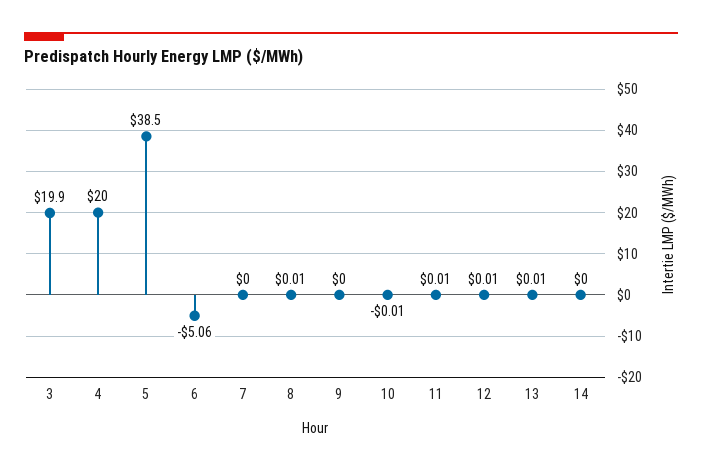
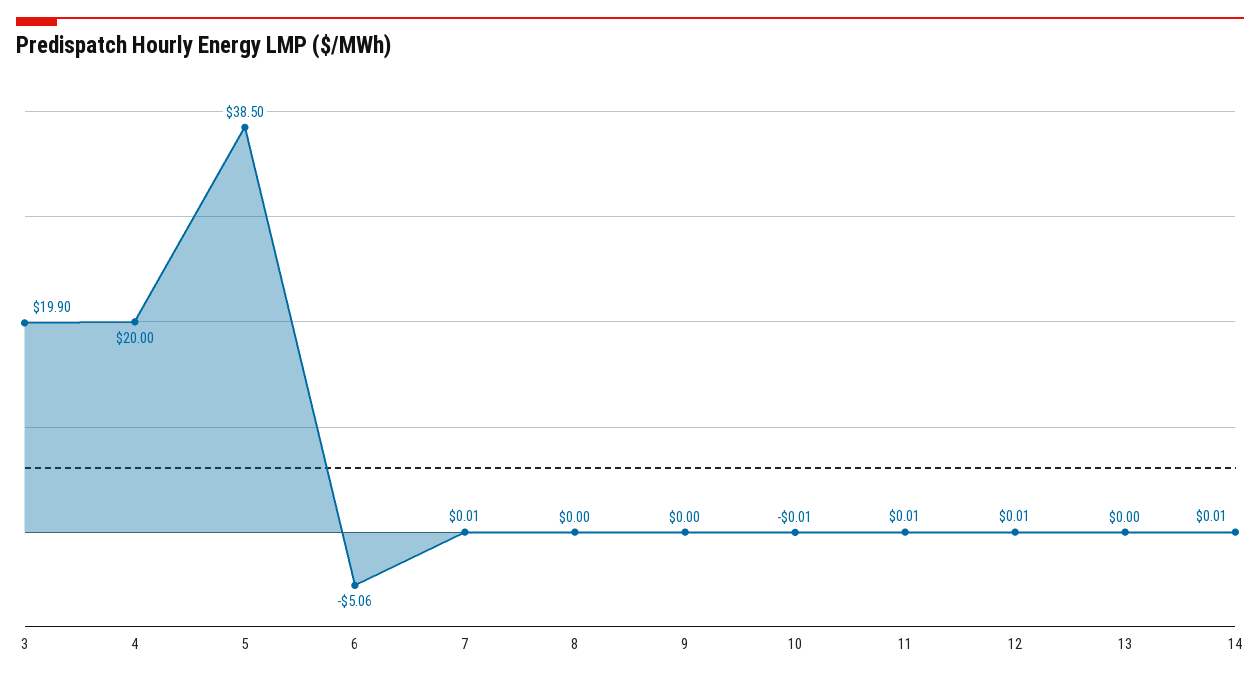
7: 0 -> 0.01
8: 0.01 -> 0
13: 0.01 -> 0
14: 0 -> 0.01

